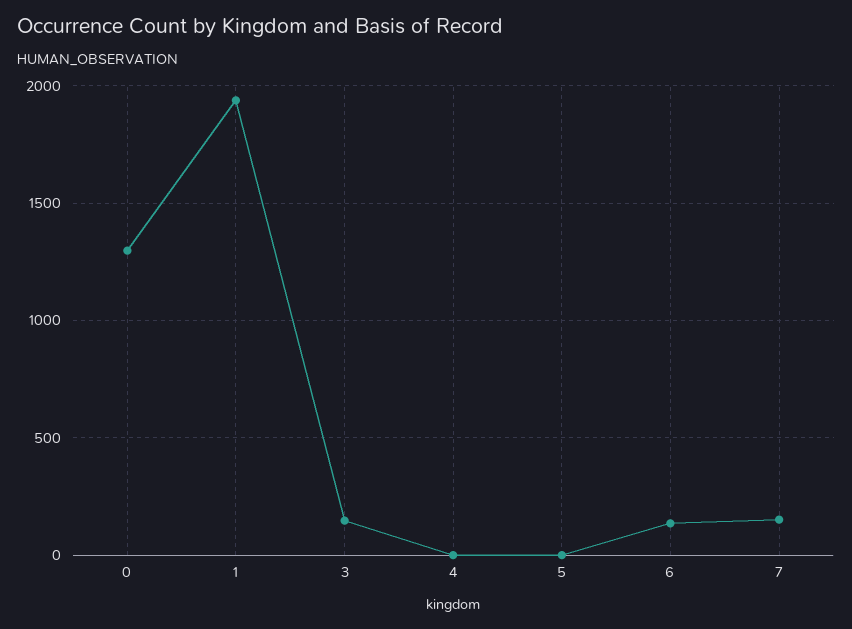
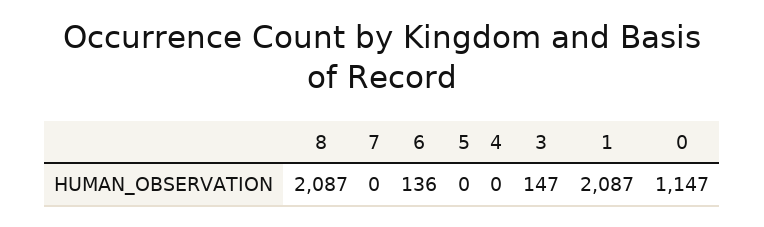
0: 1300 -> 1147
1: 1950 -> 2087
7: 150 -> 0
8: none -> 2087

